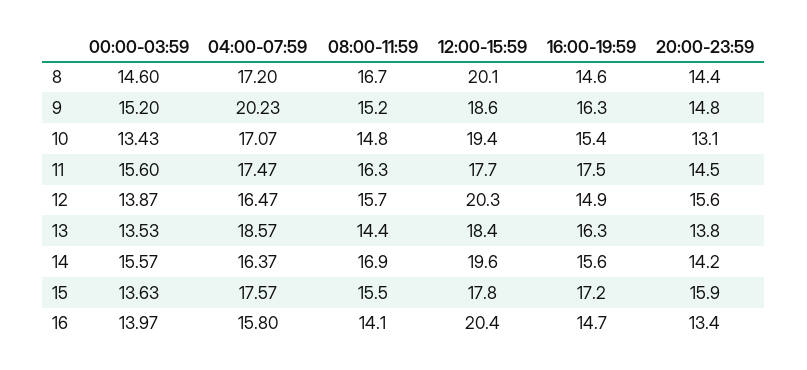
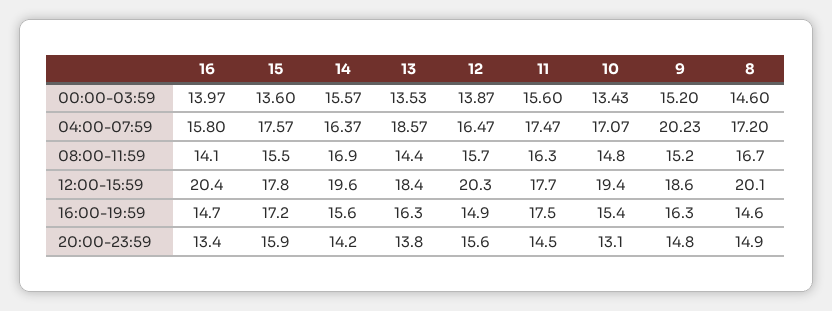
20:00-23:59, 8: 14.4 -> 14.9
00:00-03:59, 15: 13.63 -> 13.6

